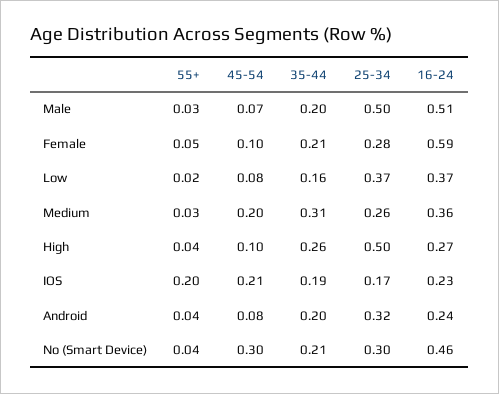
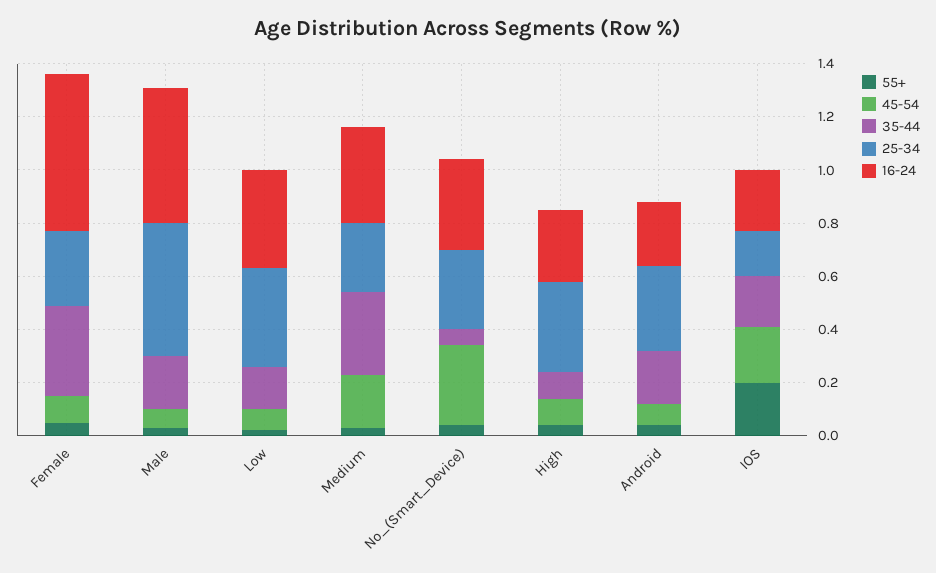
35-44, Female: 0.21 -> 0.35
35-44, High: 0.26 -> 0.1
25-34, High: 0.5 -> 0.35
35-44, No (Smart Device): 0.21 -> 0.05
16-24, No (Smart Device): 0.46 -> 0.35

